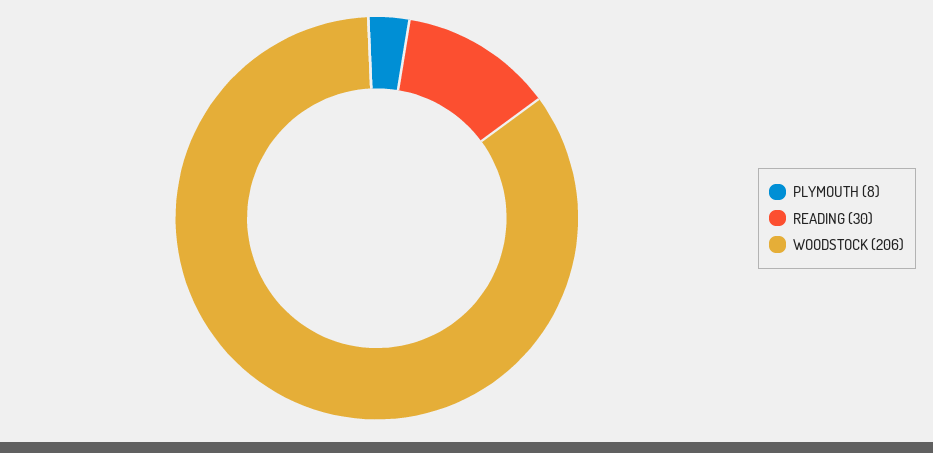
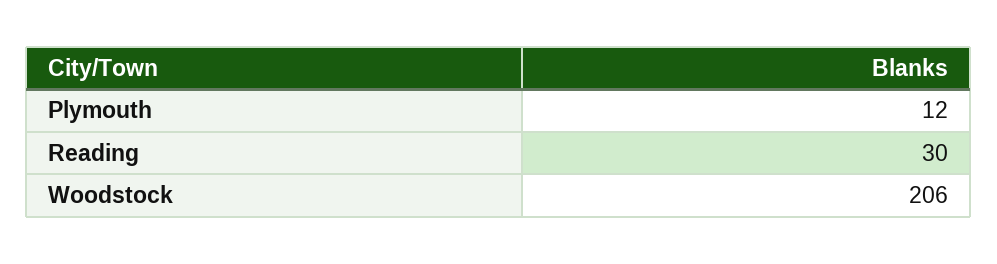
PLYMOUTH: 8 -> 12

